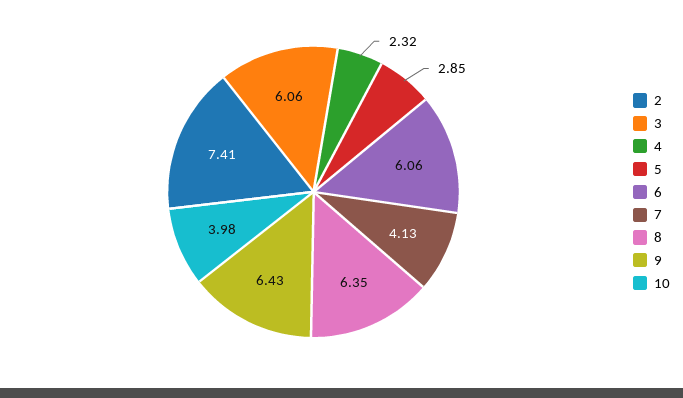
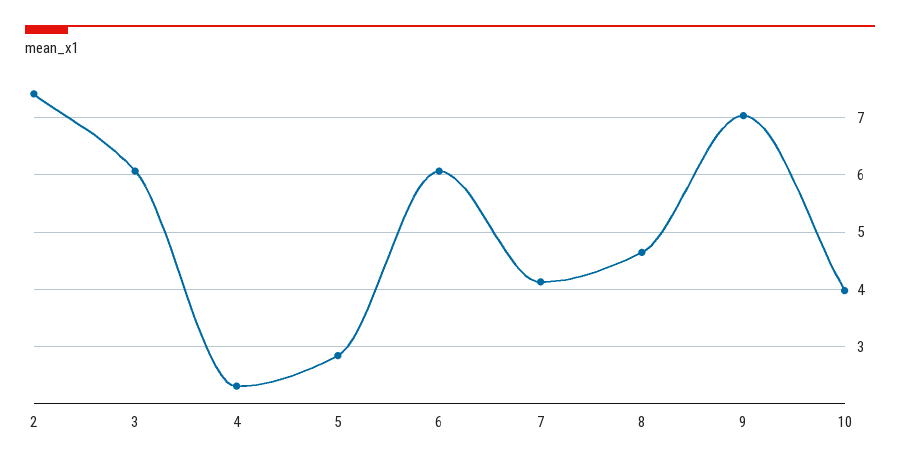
8: 6.35 -> 4.6
9: 6.43 -> 7

